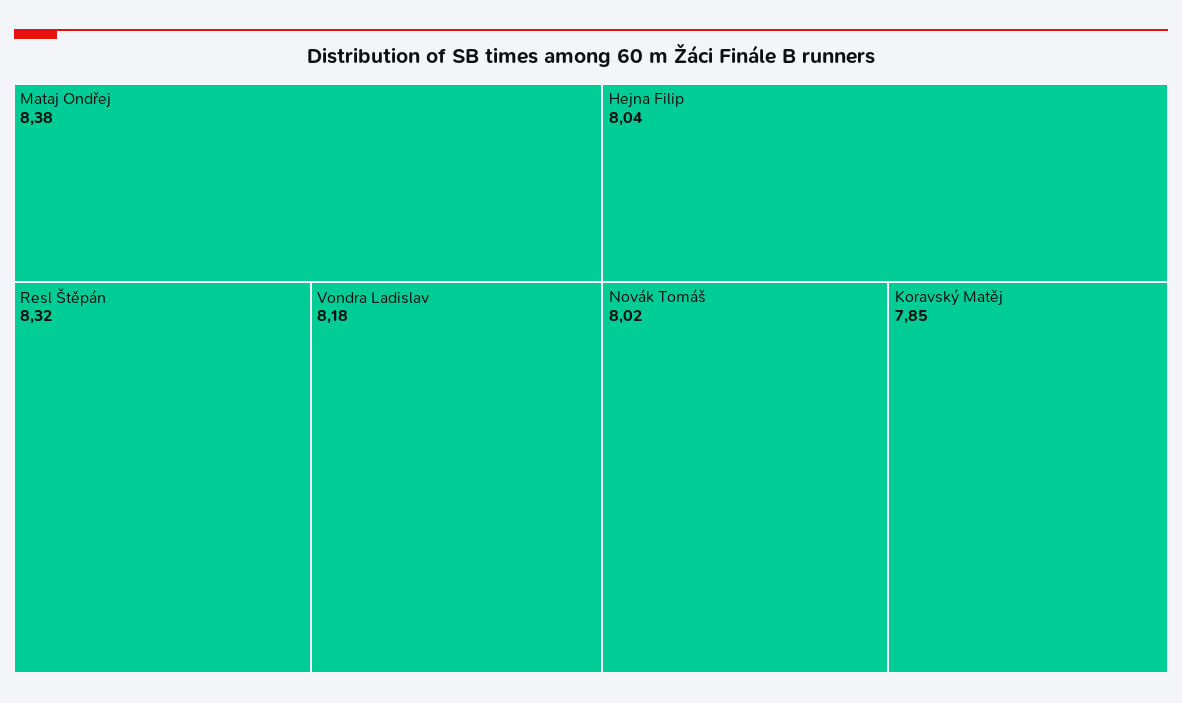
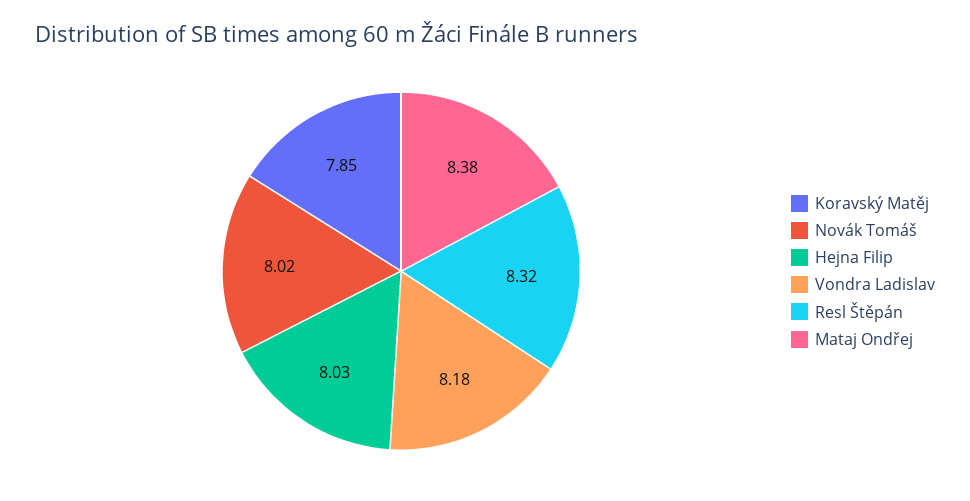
Hejna Filip: 8.04 -> 8.03

